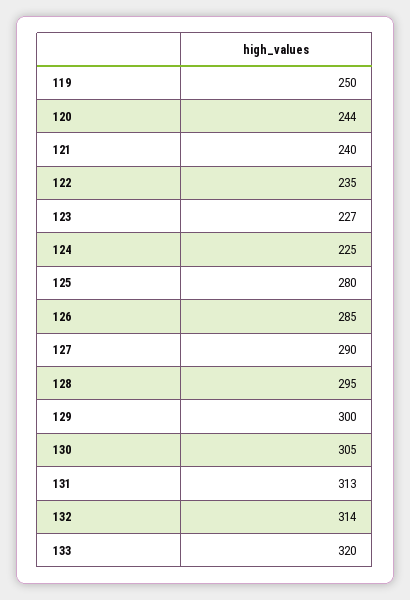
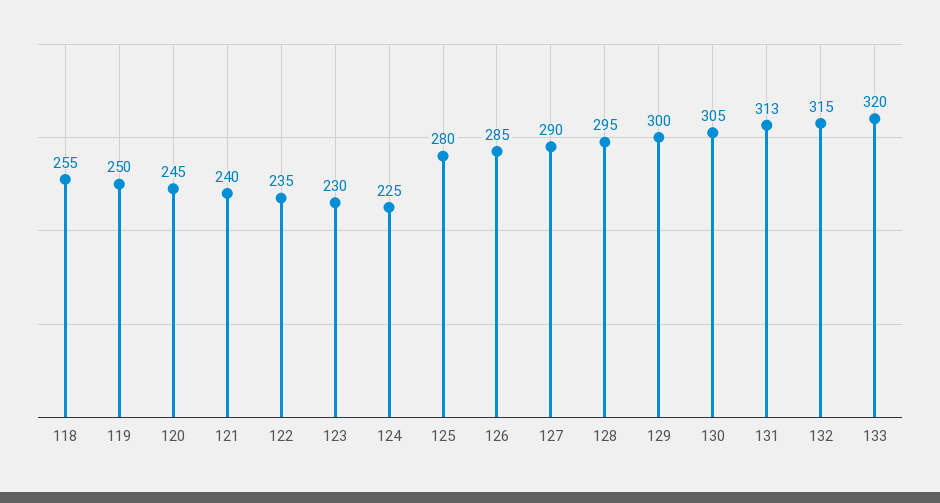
120: 244 -> 245
123: 227 -> 230
132: 314 -> 315
118: none -> 255

